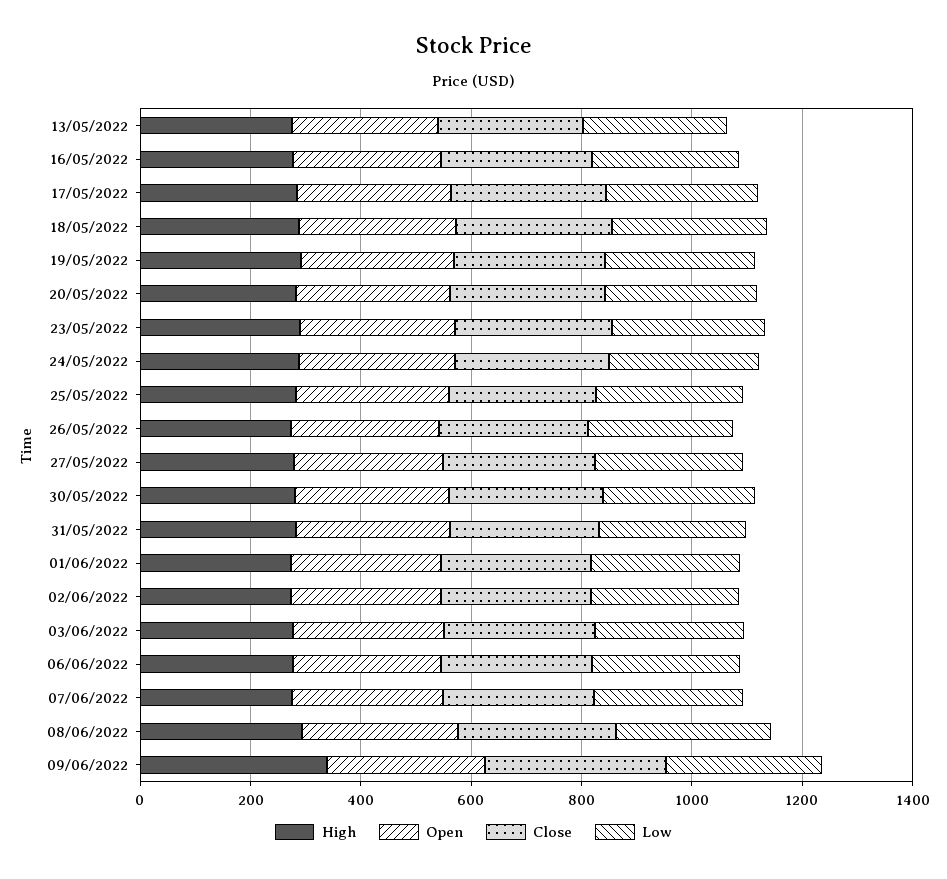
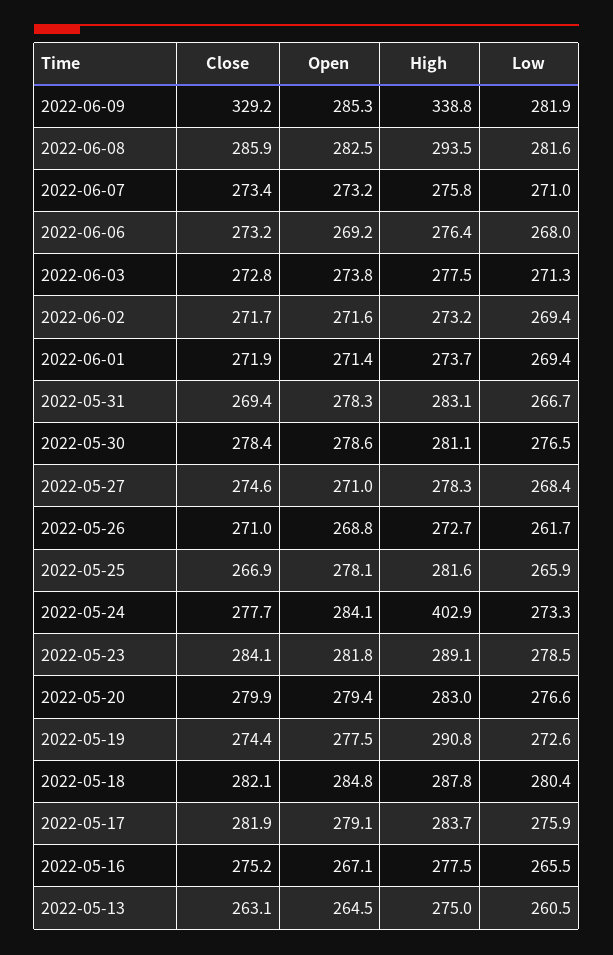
High, 24/05/2022: 300 -> 402.9

